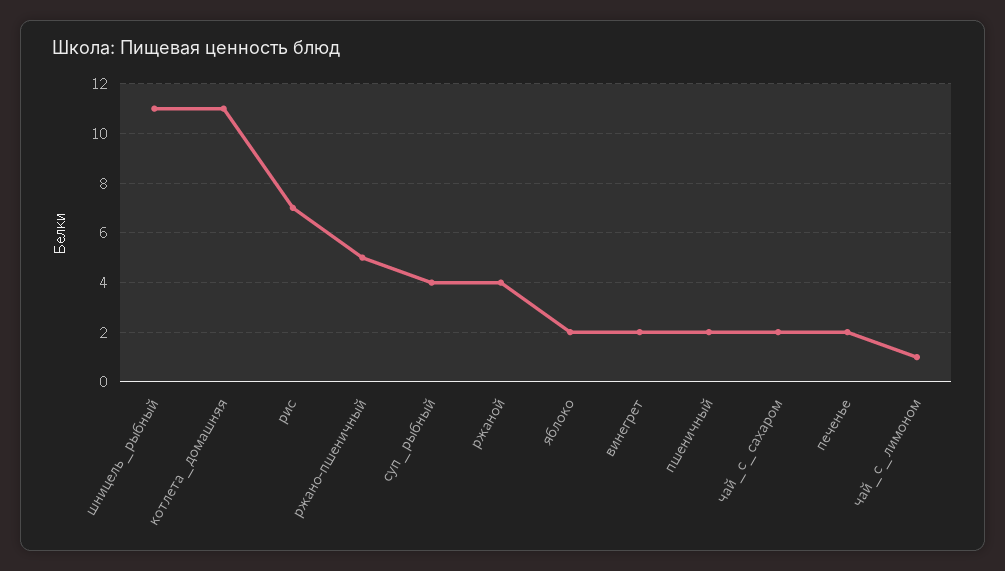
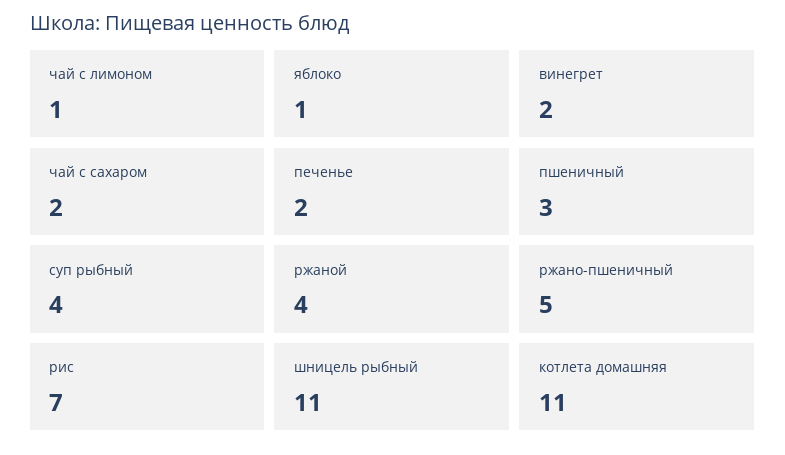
яблоко: 2 -> 1
пшеничный: 2 -> 3

